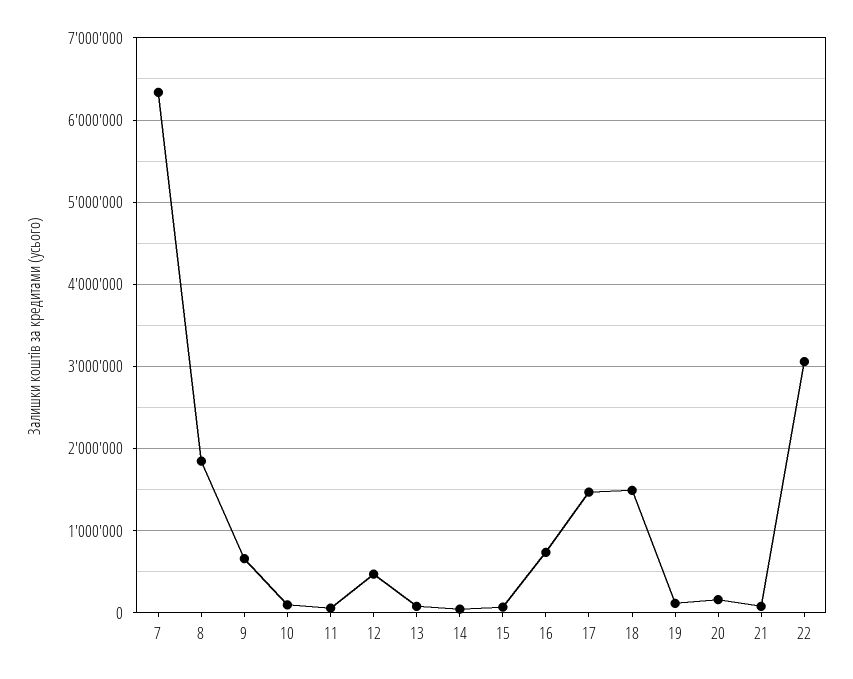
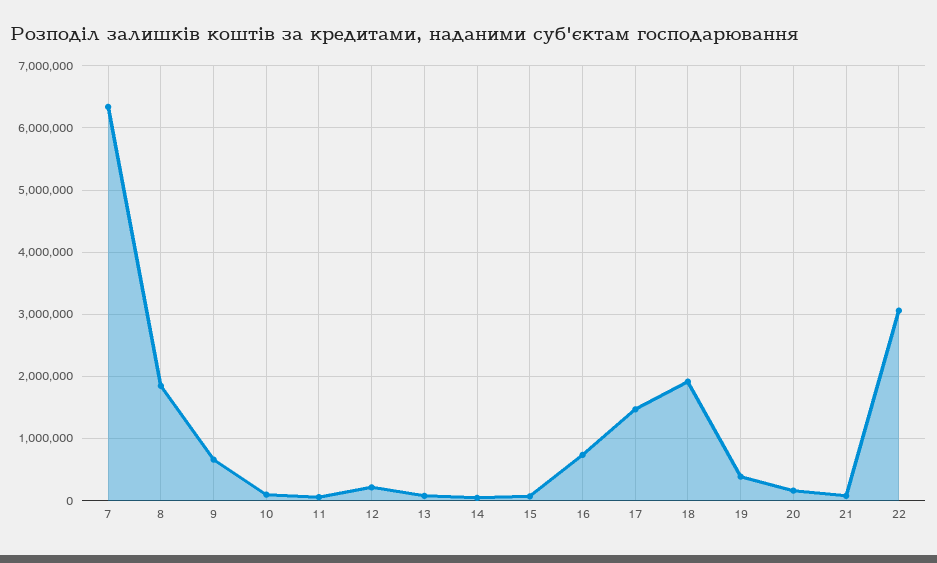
12: 500000 -> 200000
18: 1500000 -> 1900000
19: 100000 -> 400000

